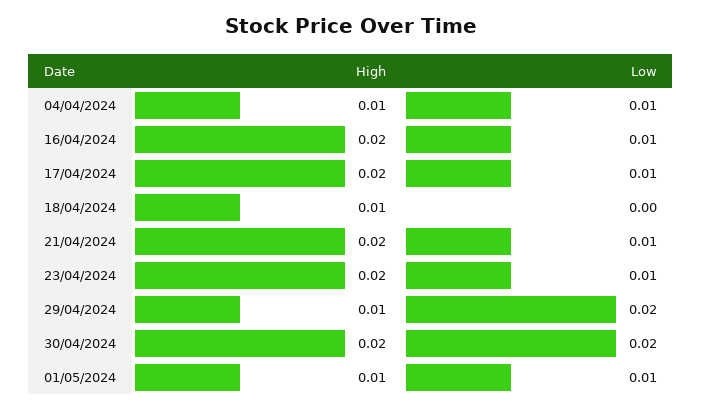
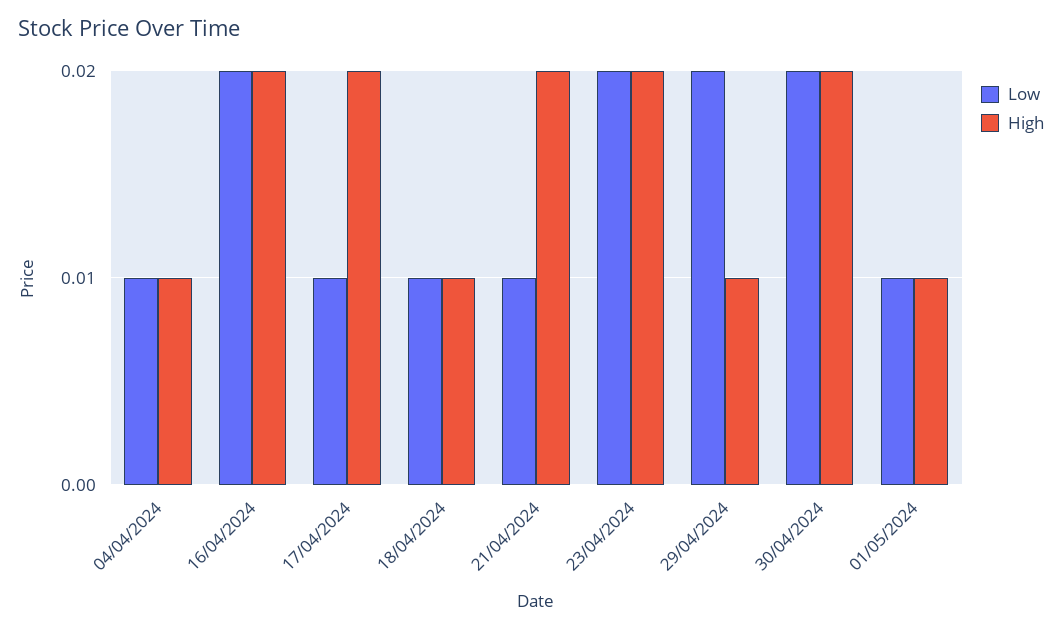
Low, 16/04/2024: 0.01 -> 0.02
Low, 18/04/2024: 0 -> 0.01
Low, 23/04/2024: 0.01 -> 0.02

